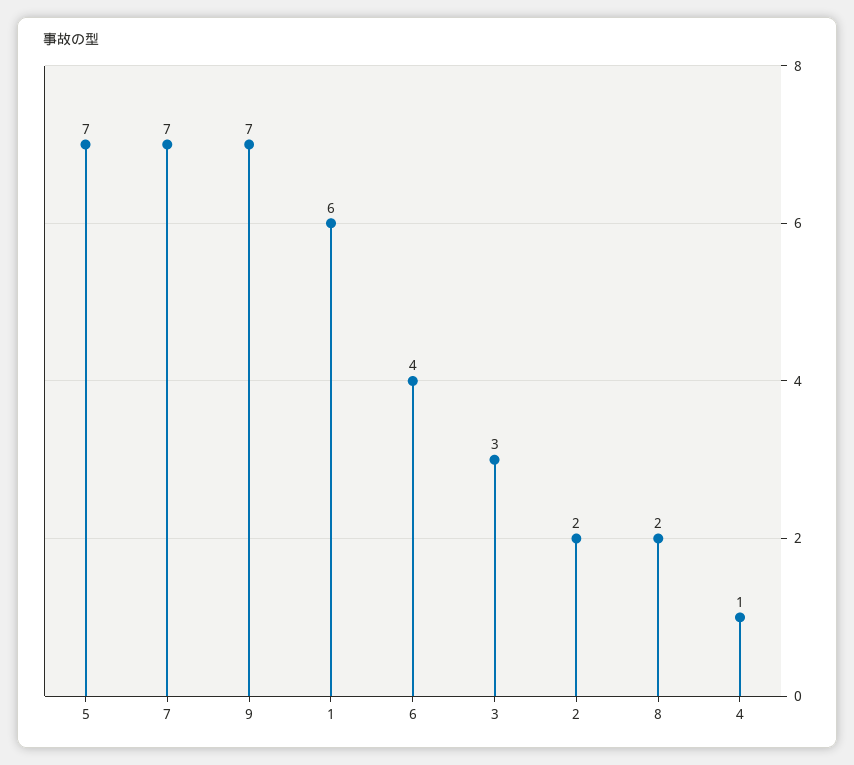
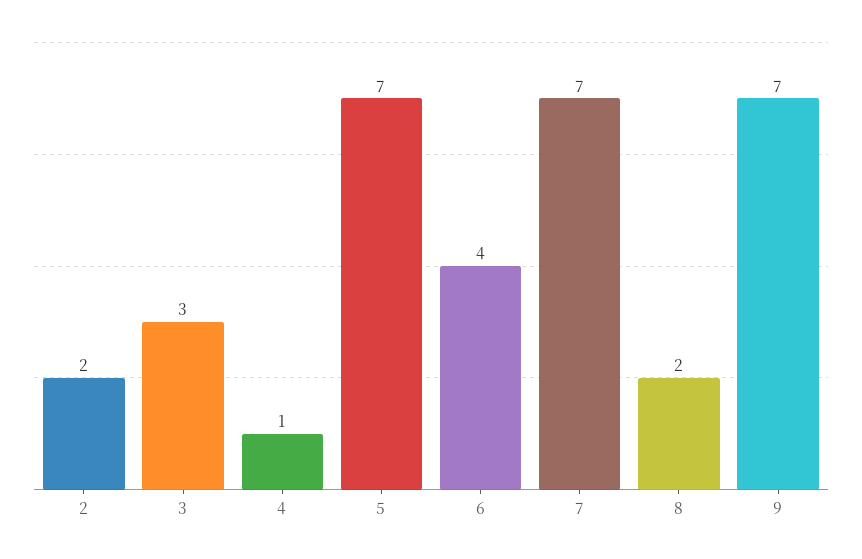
1: 6 -> none

